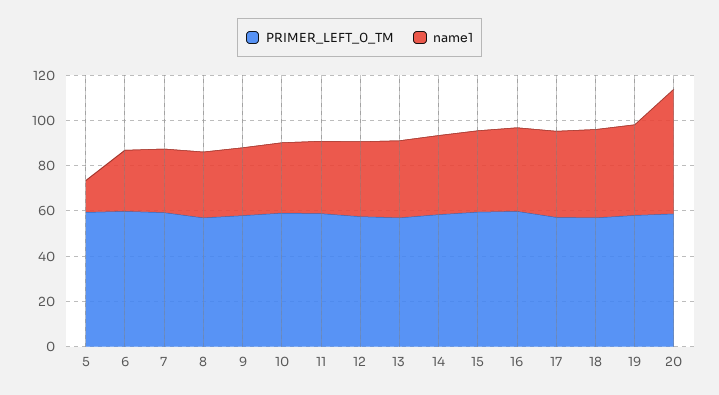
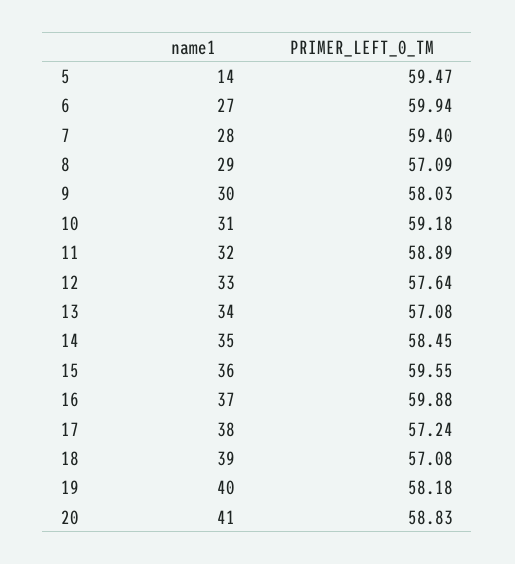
name1, 20: 55 -> 41

